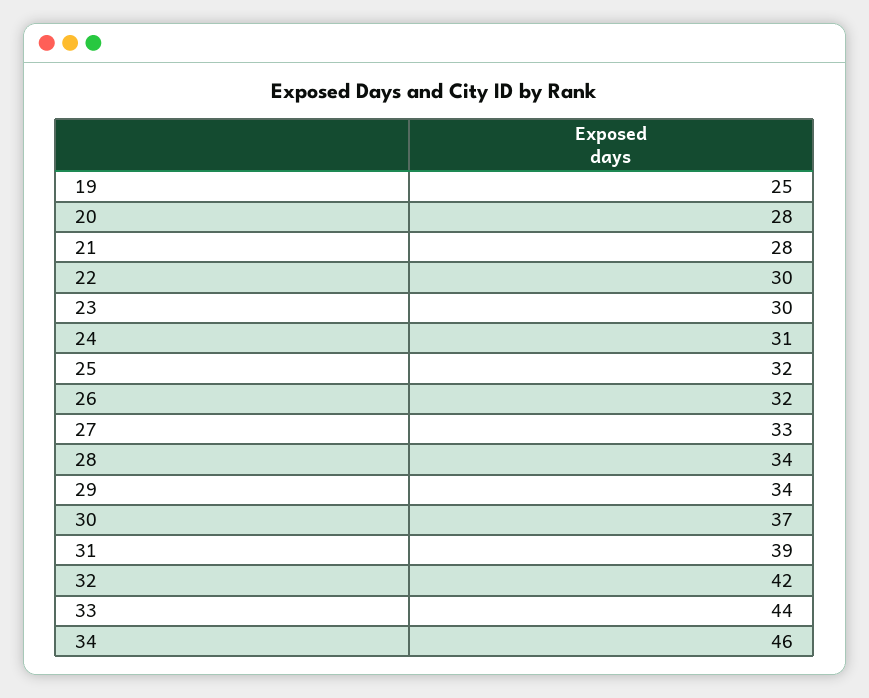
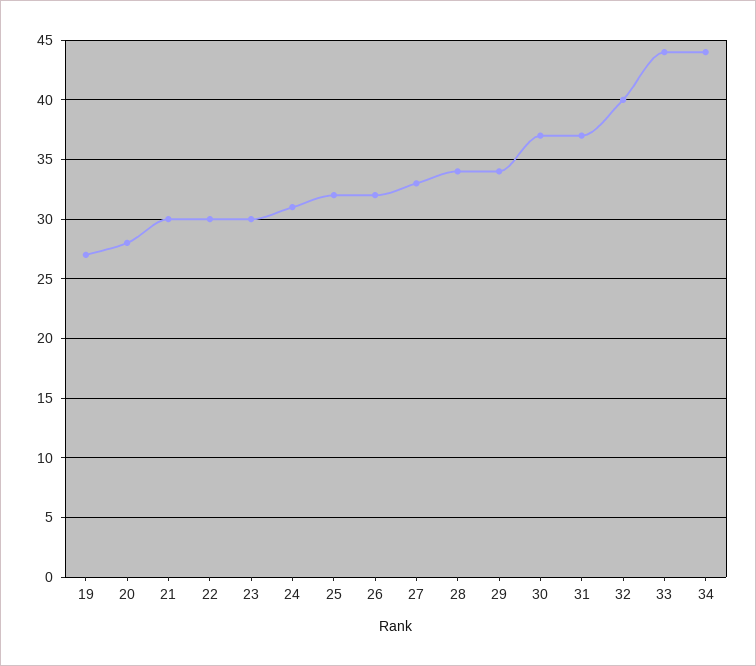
19: 25 -> 27
21: 28 -> 30
31: 39 -> 37
32: 42 -> 40
34: 46 -> 44

